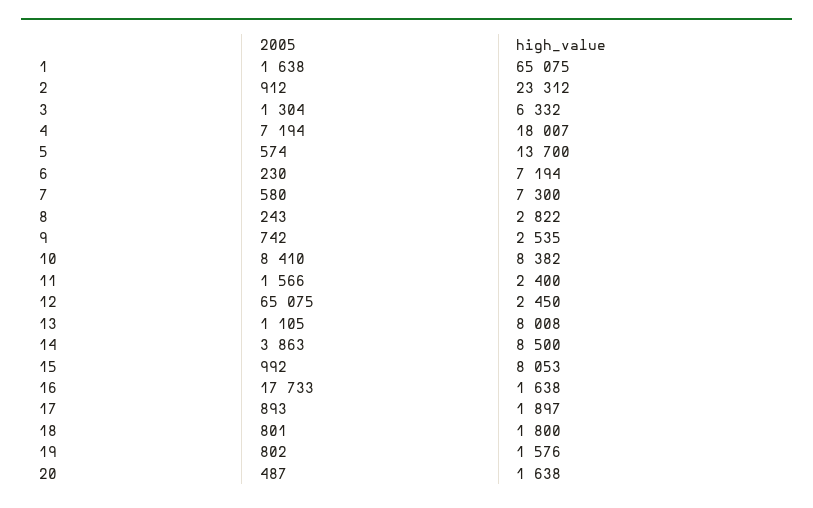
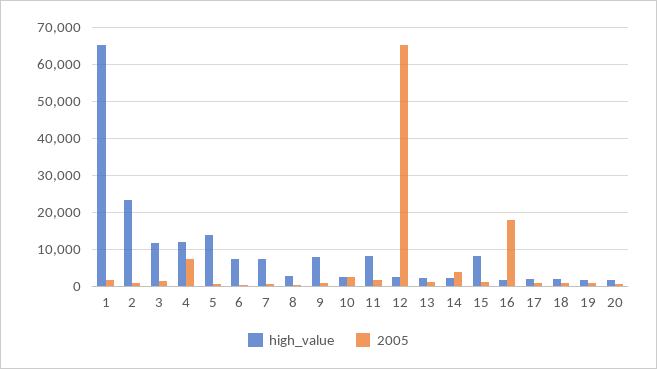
high_value, 3: 6332 -> 12000
high_value, 4: 18007 -> 12000
high_value, 9: 2535 -> 8000
2005, 10: 8410 -> 2000
high_value, 10: 8382 -> 2000
high_value, 11: 2400 -> 8000
high_value, 13: 8008 -> 2000
high_value, 14: 8500 -> 2000

